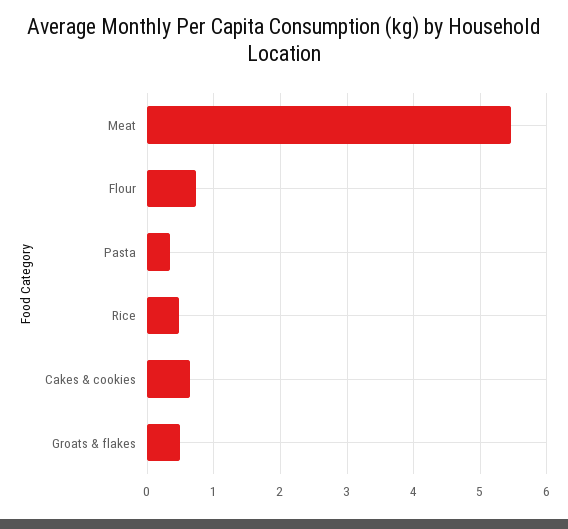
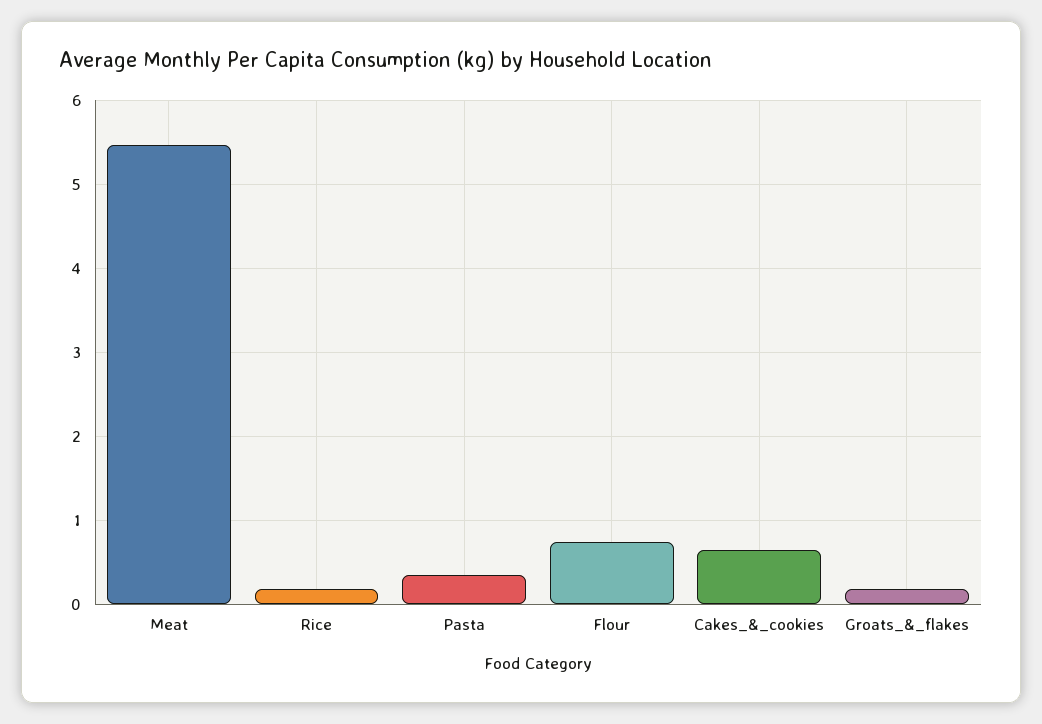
Rice: 0.5 -> 0.2
Groats & flakes: 0.5 -> 0.2

